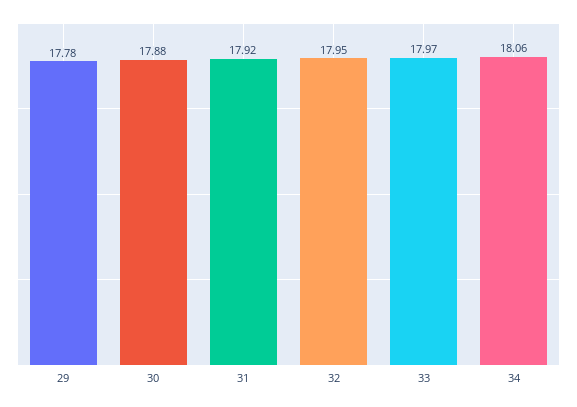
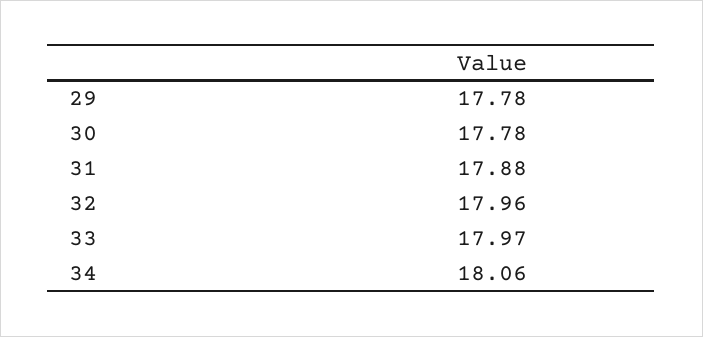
30: 17.88 -> 17.78
31: 17.92 -> 17.88
32: 17.95 -> 17.96

